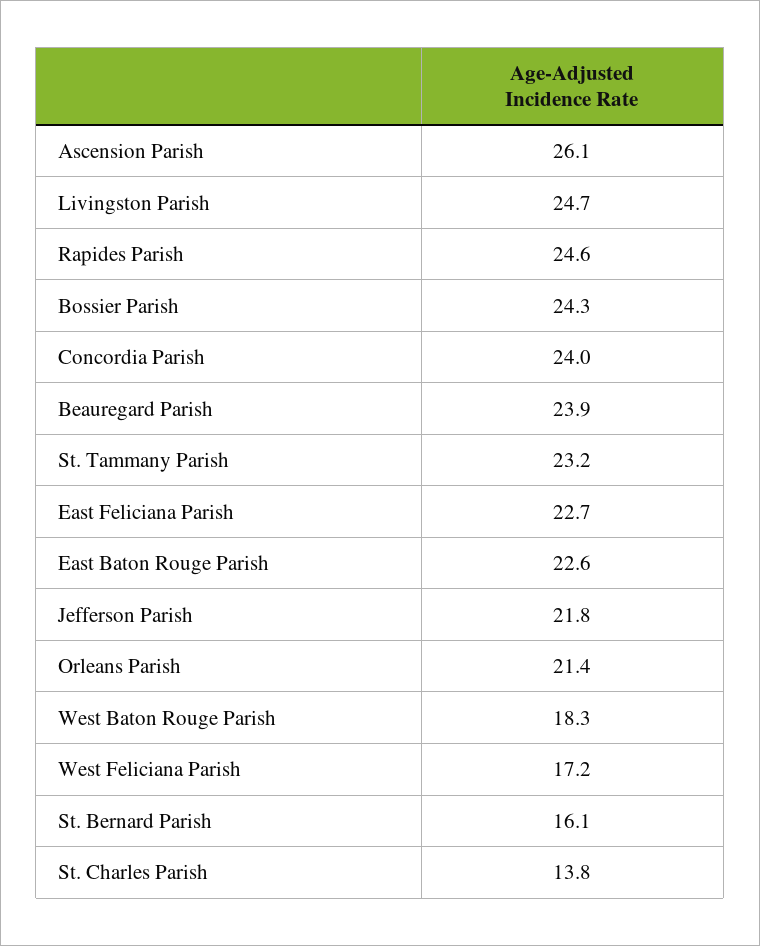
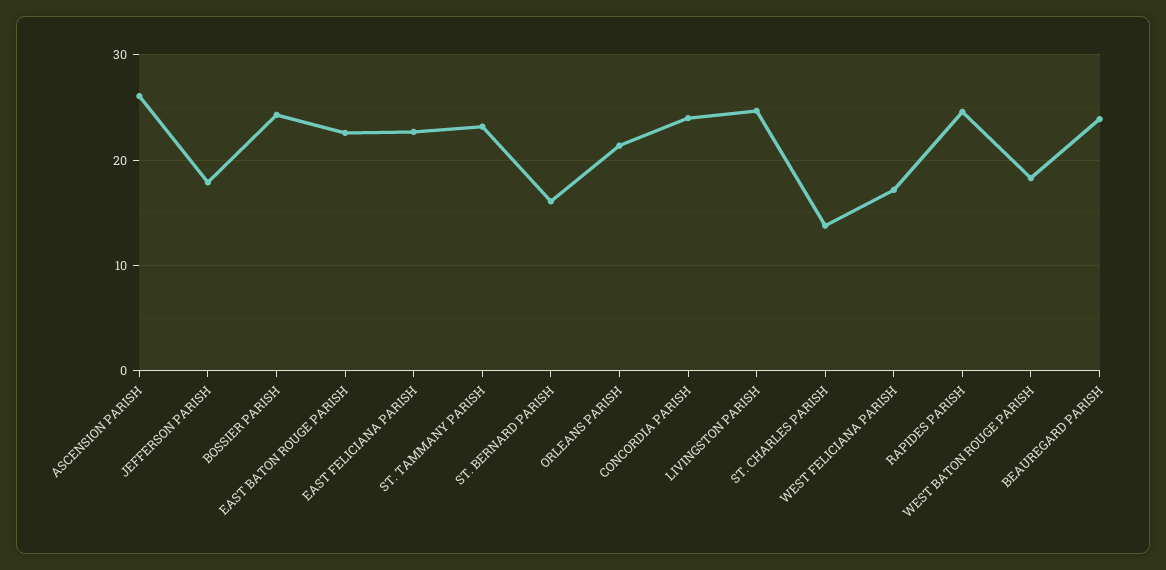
Jefferson Parish: 21.8 -> 18

